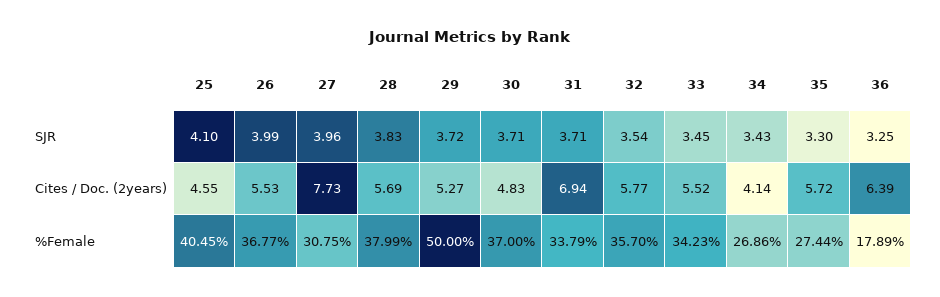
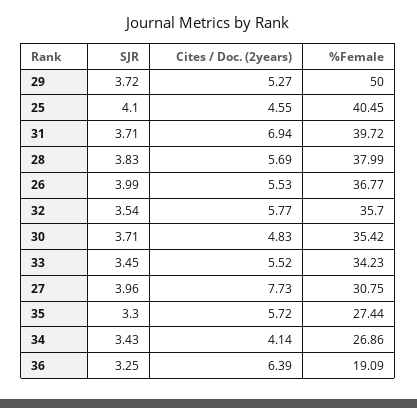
30, %Female: 37 -> 35.42
31, %Female: 33.79 -> 39.72
36, %Female: 17.89 -> 19.09

